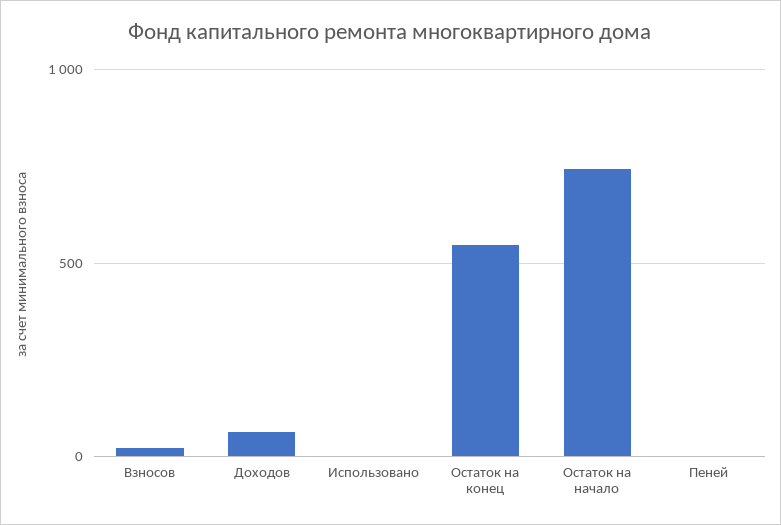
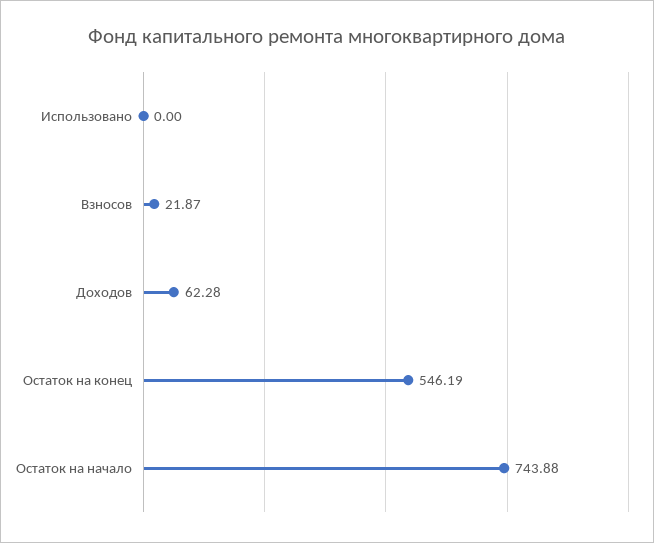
Пеней: 0 -> none

